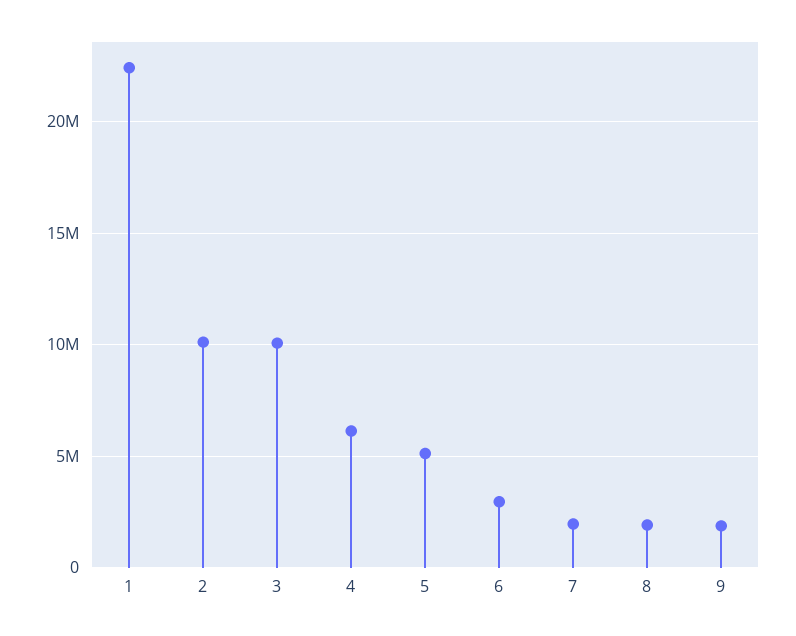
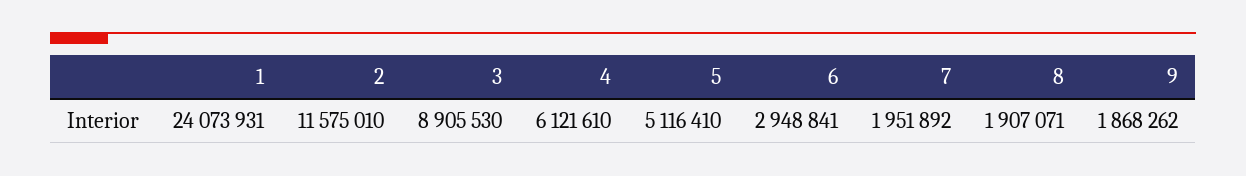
1: 22500000 -> 24073931
2: 10000000 -> 11575010
3: 10000000 -> 8905530

